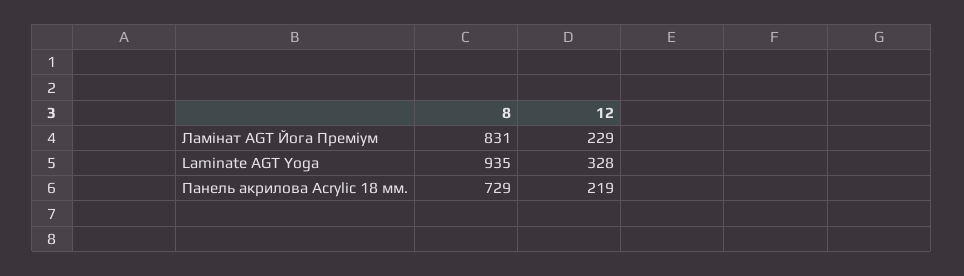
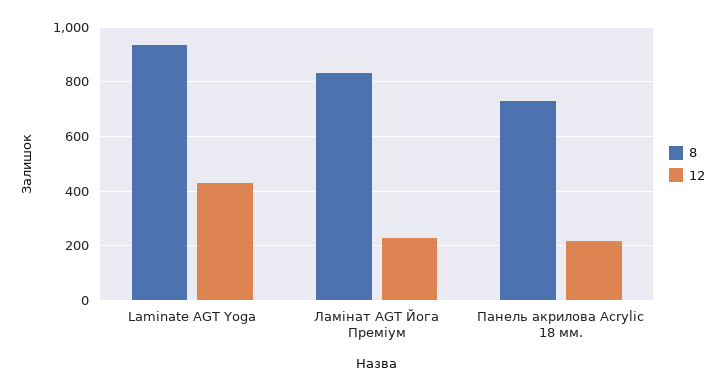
12, Laminate AGT Yoga: 328 -> 425

